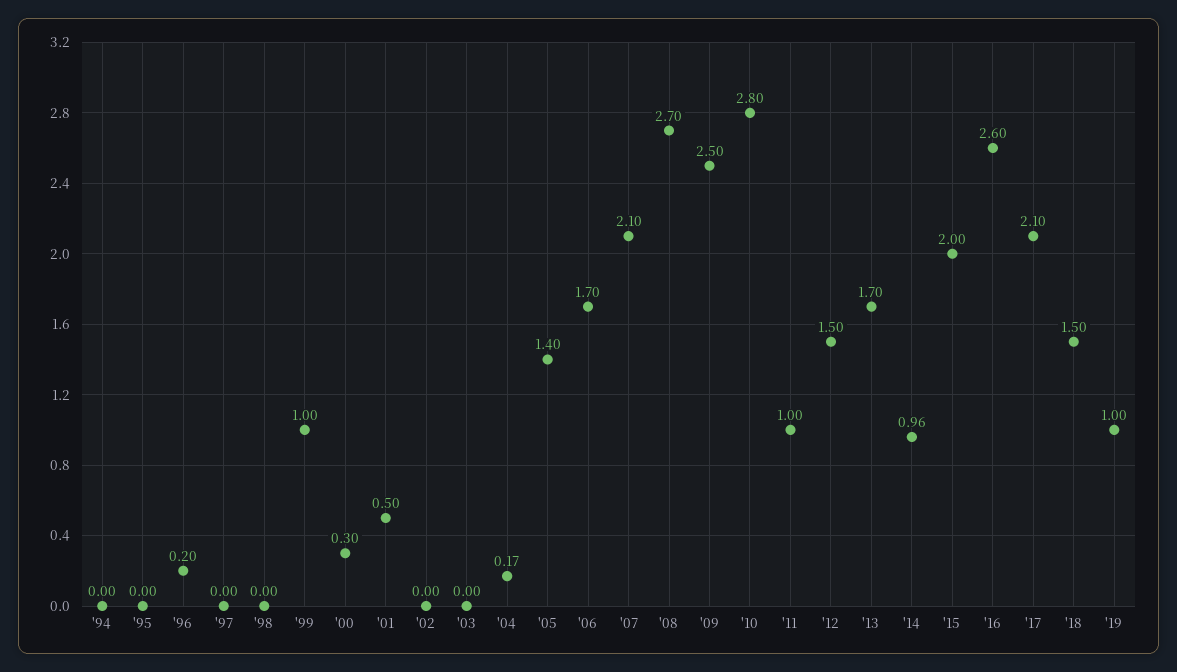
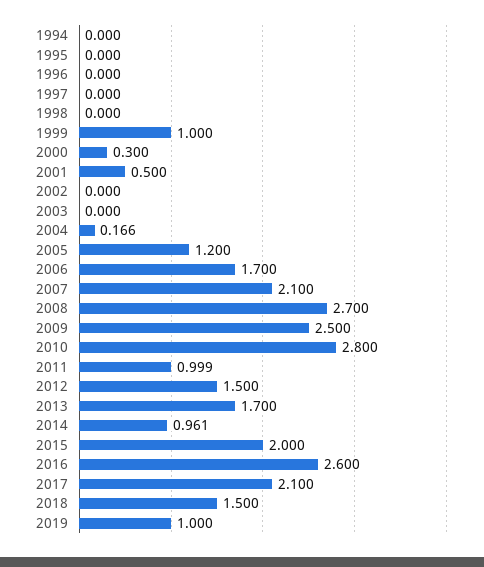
'96: 0.2 -> 0
'05: 1.4 -> 1.2

